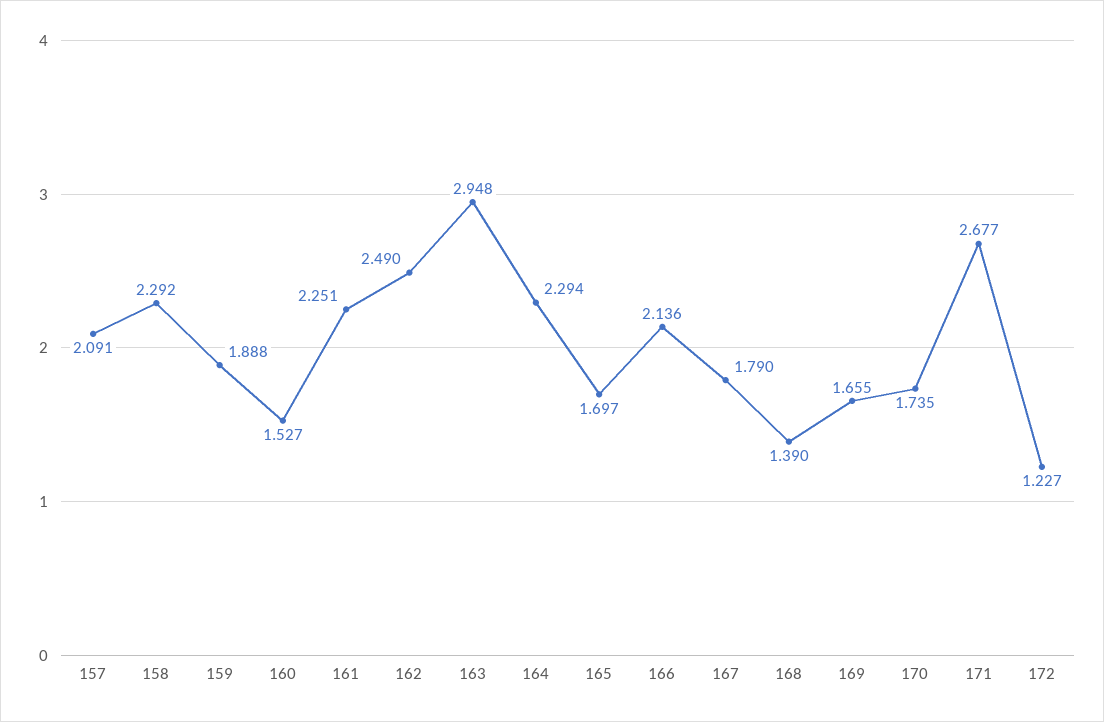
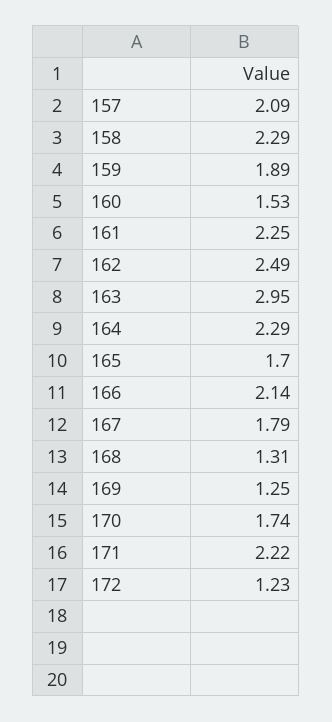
168: 1.39 -> 1.31
169: 1.655 -> 1.25
171: 2.677 -> 2.22

